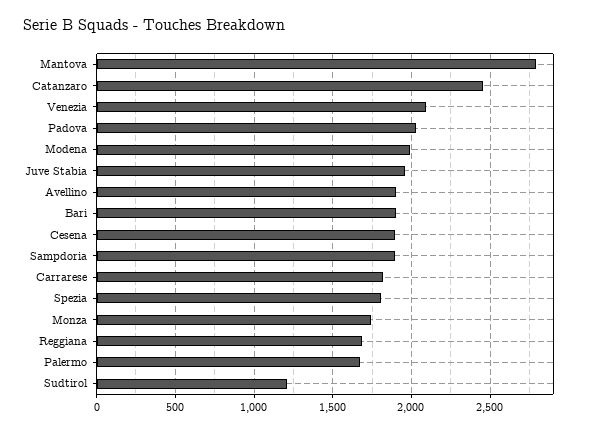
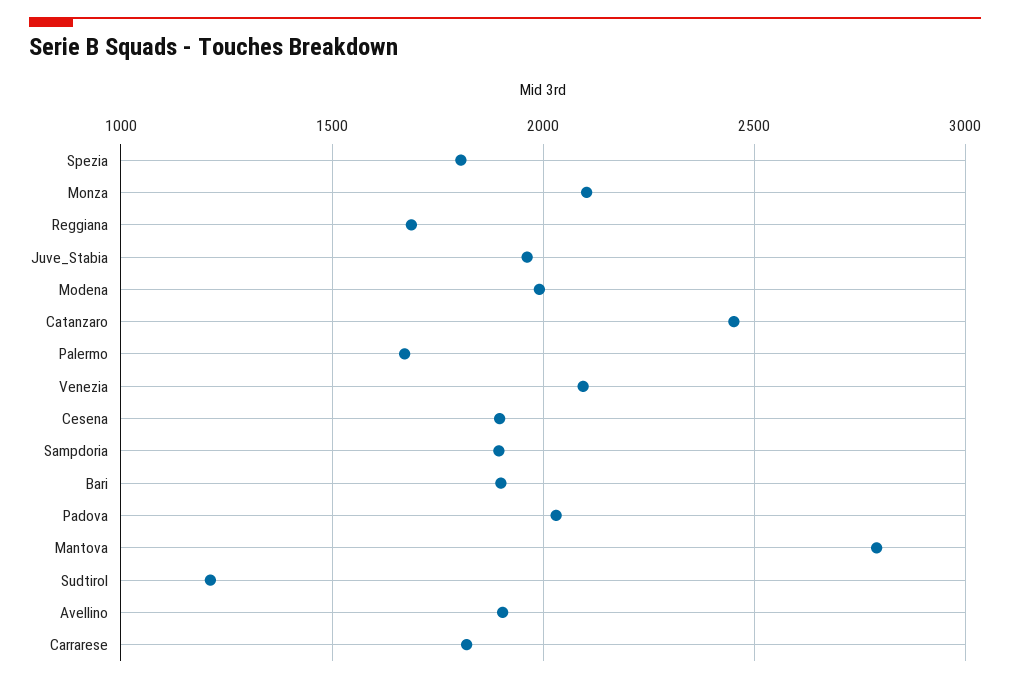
Monza: 1750 -> 2100

